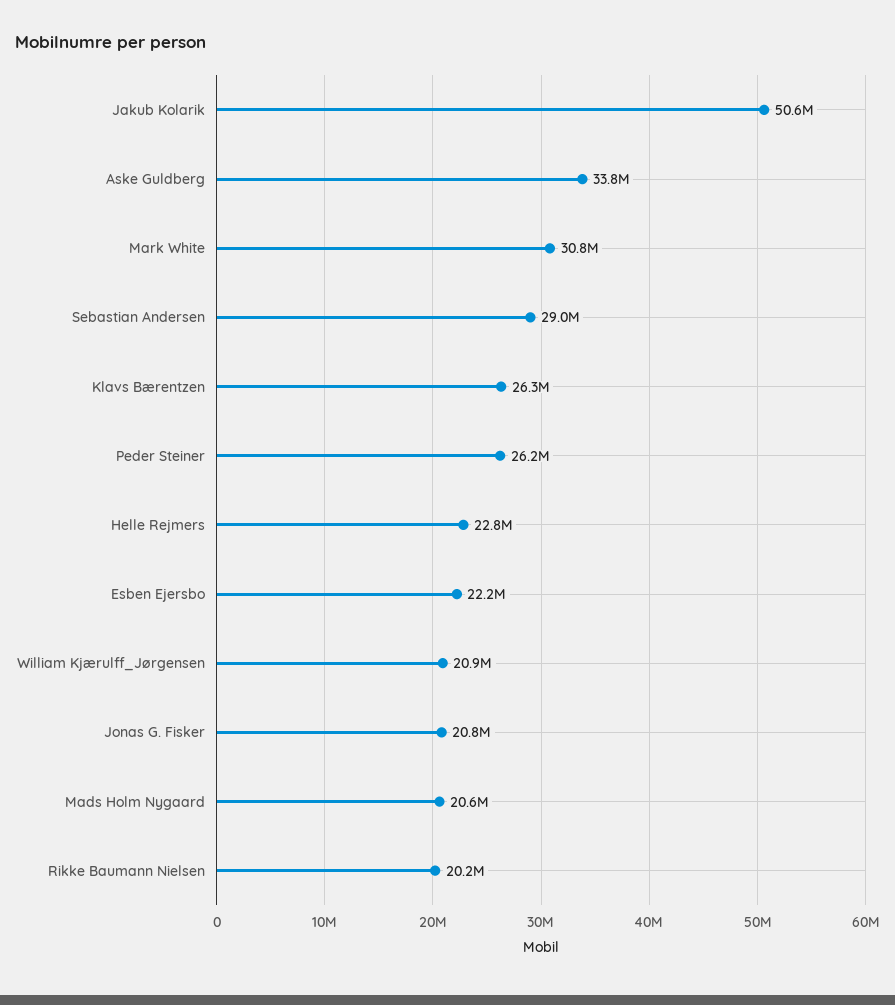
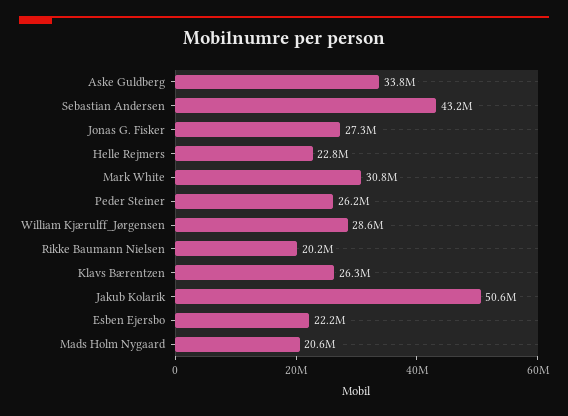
Sebastian Andersen: 29000000 -> 43200000
William Kjærulff_Jørgensen: 20900000 -> 28600000
Jonas G. Fisker: 20800000 -> 27300000

